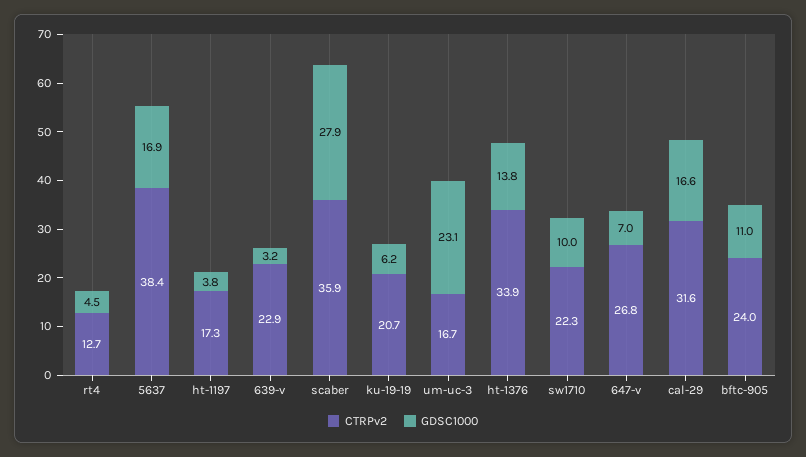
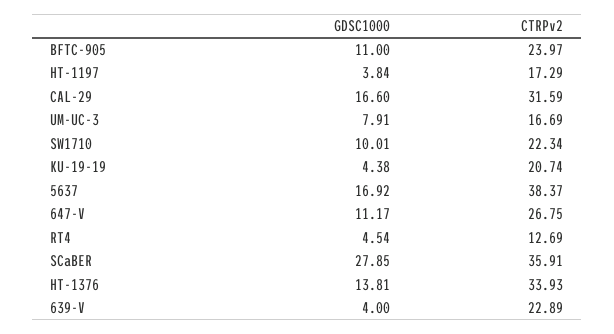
GDSC1000, 639-v: 3.2 -> 4
GDSC1000, ku-19-19: 6.2 -> 4.38
GDSC1000, um-uc-3: 23.1 -> 7.91
GDSC1000, 647-v: 7 -> 11.17

